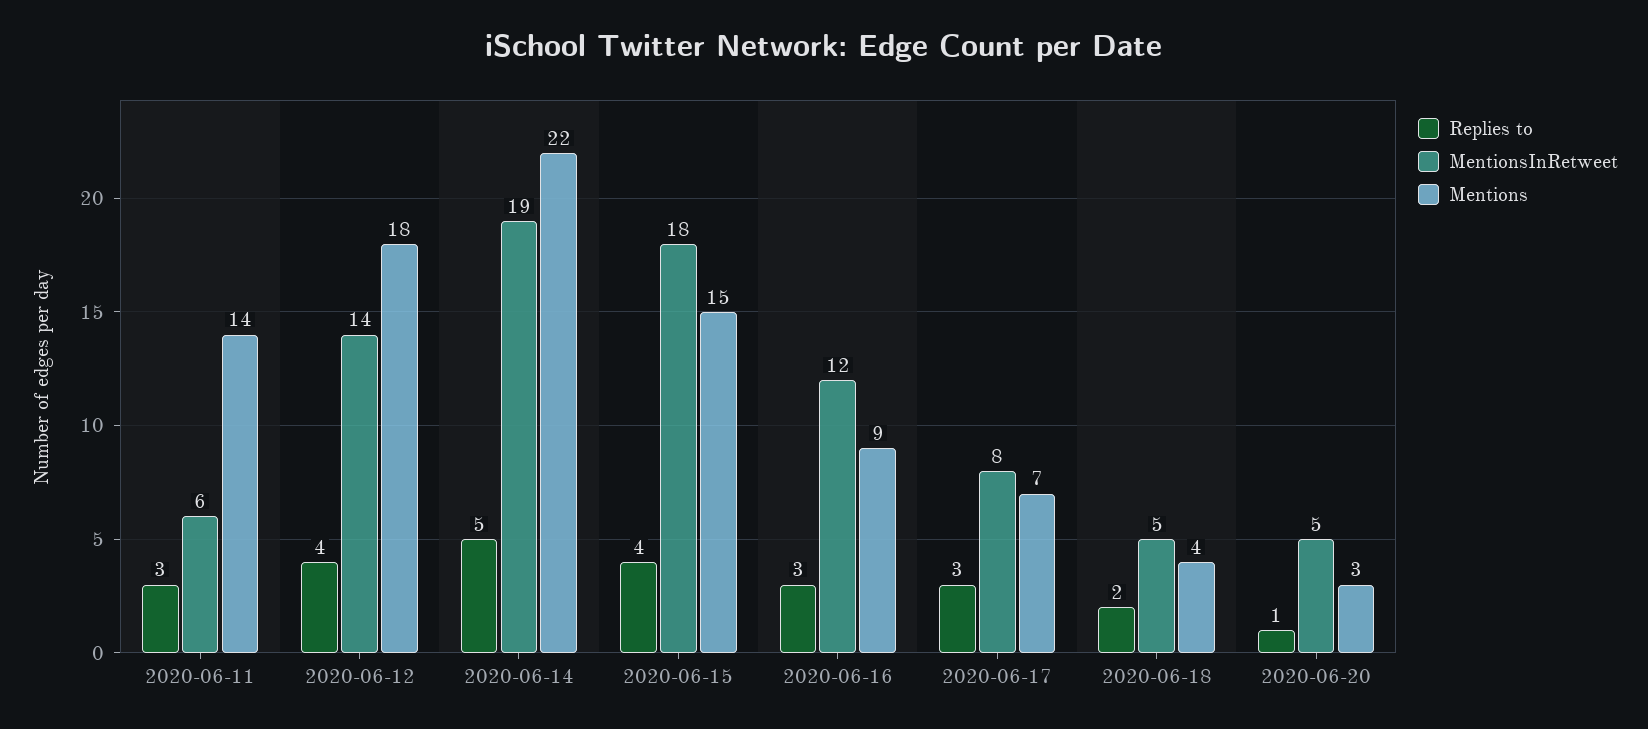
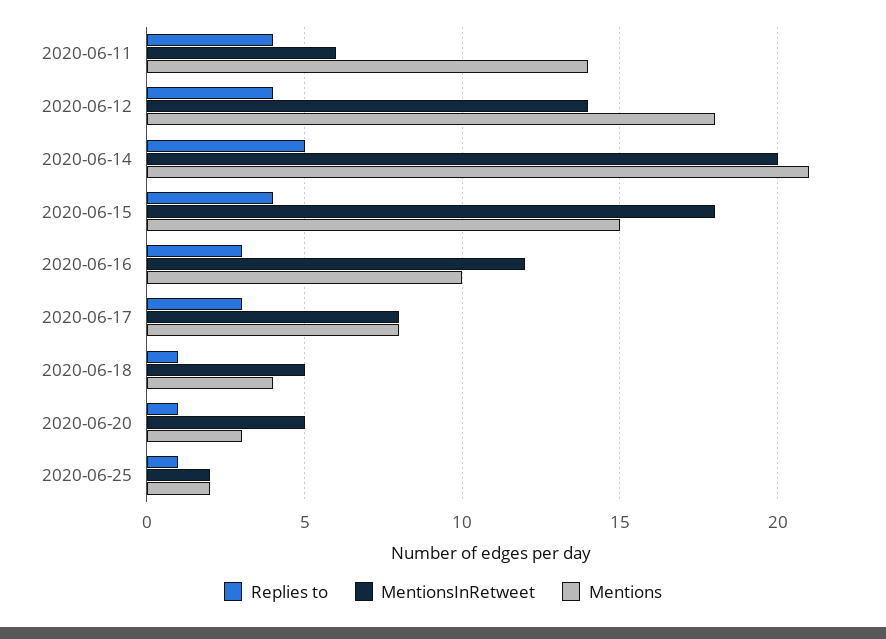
Replies to, 2020-06-11: 3 -> 4
MentionsInRetweet, 2020-06-14: 19 -> 20
Mentions, 2020-06-14: 22 -> 21
Mentions, 2020-06-16: 9 -> 10
Mentions, 2020-06-17: 7 -> 8
Replies to, 2020-06-18: 2 -> 1
Replies to, 2020-06-25: none -> 1
MentionsInRetweet, 2020-06-25: none -> 2
Mentions, 2020-06-25: none -> 2

